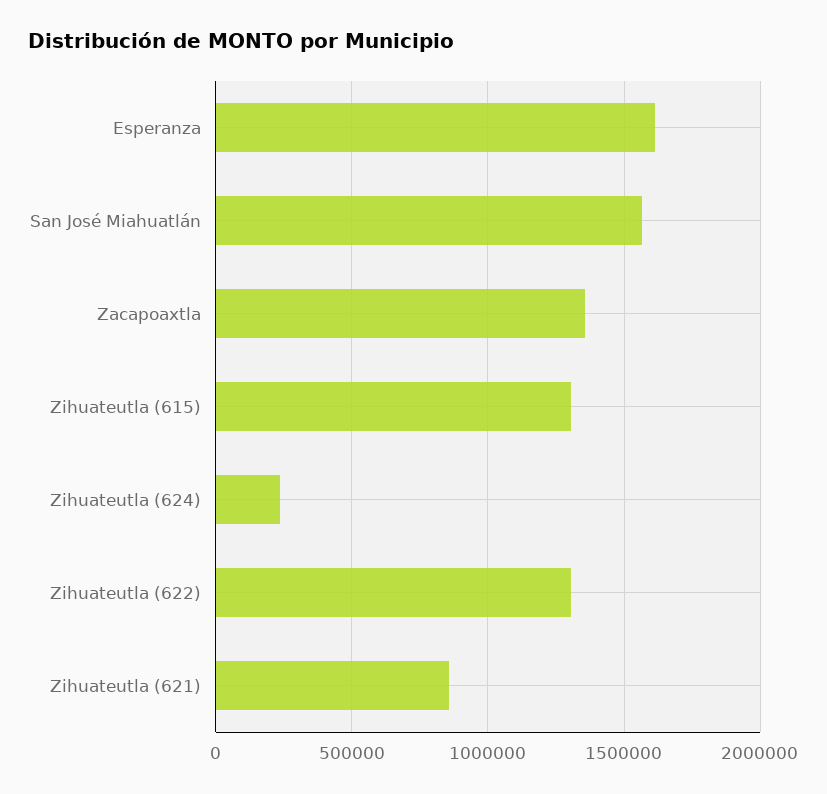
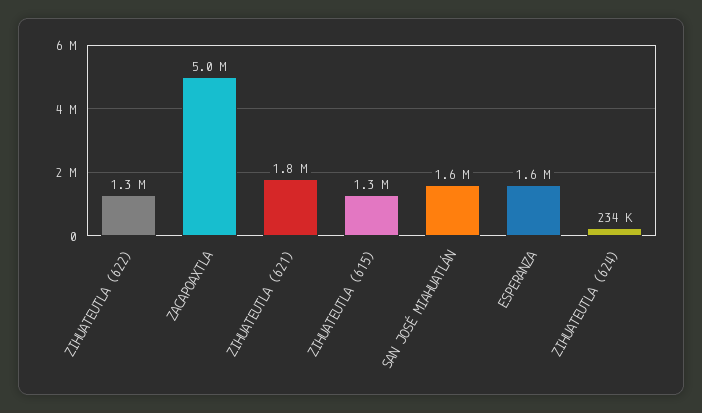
Zacapoaxtla: 1350000 -> 5000000
Zihuateutla (621): 850000 -> 1800000

